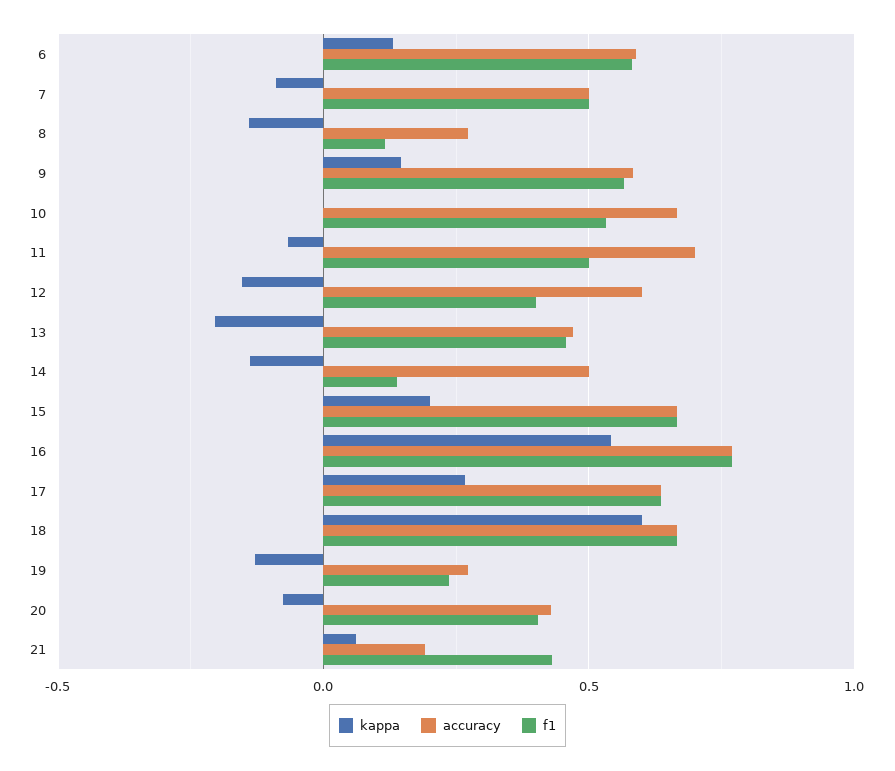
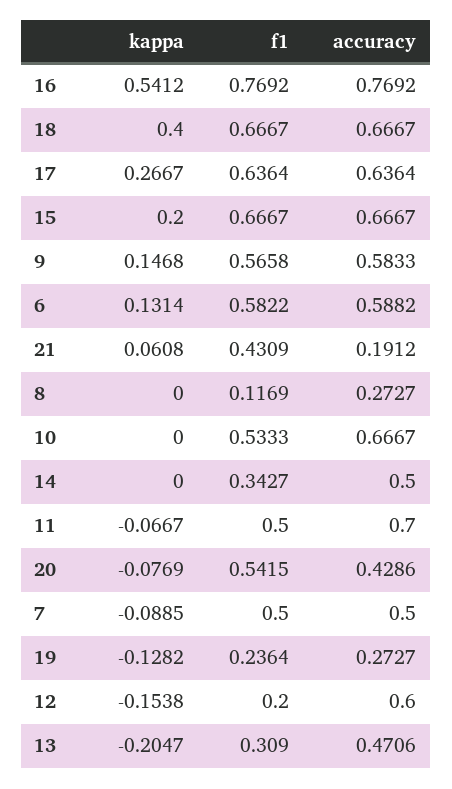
kappa, 8: -0.15 -> 0
f1, 12: 0.4 -> 0.2
f1, 13: 0.45 -> 0.309
kappa, 14: -0.15 -> 0
f1, 14: 0.15 -> 0.3427
kappa, 18: 0.6 -> 0.4
f1, 20: 0.4 -> 0.5415

